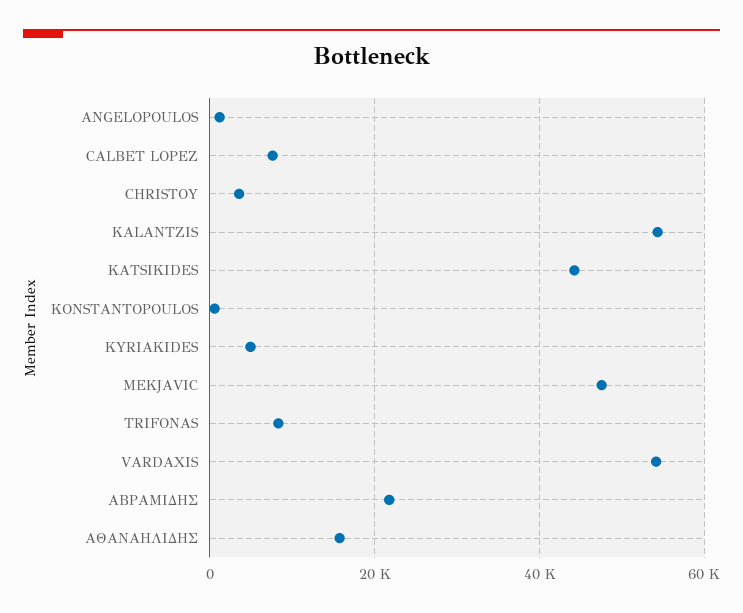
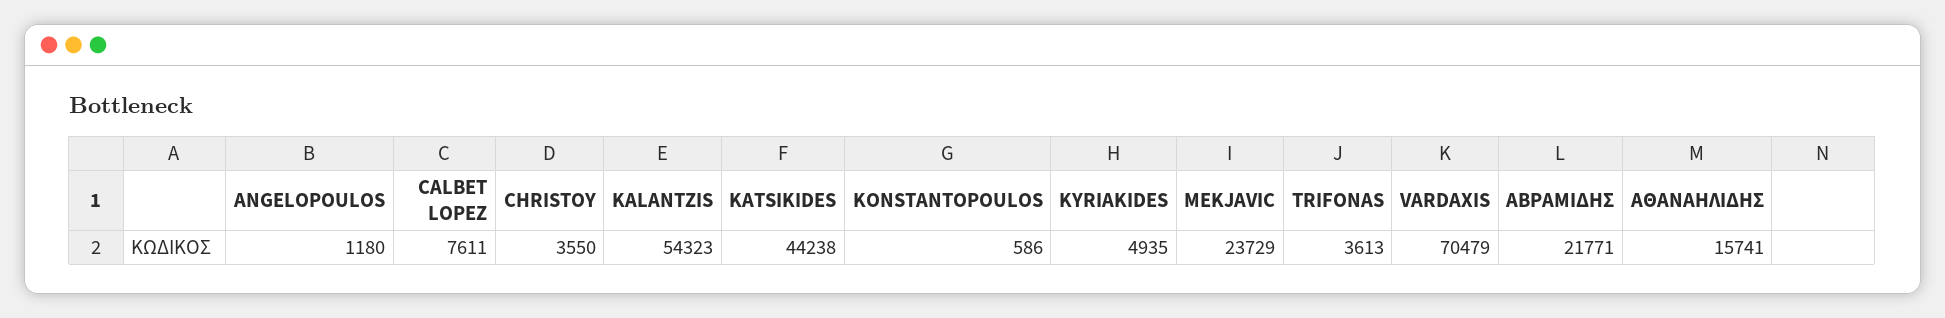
MEKJAVIC: 48000 -> 23729
TRIFONAS: 8000 -> 3613
VARDAXIS: 54000 -> 70479

